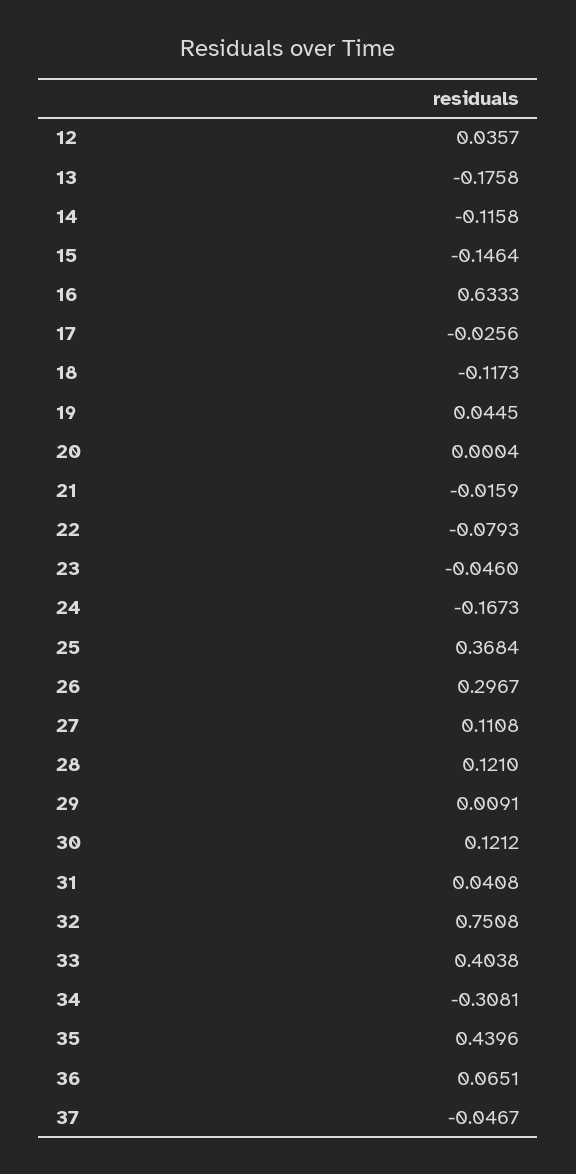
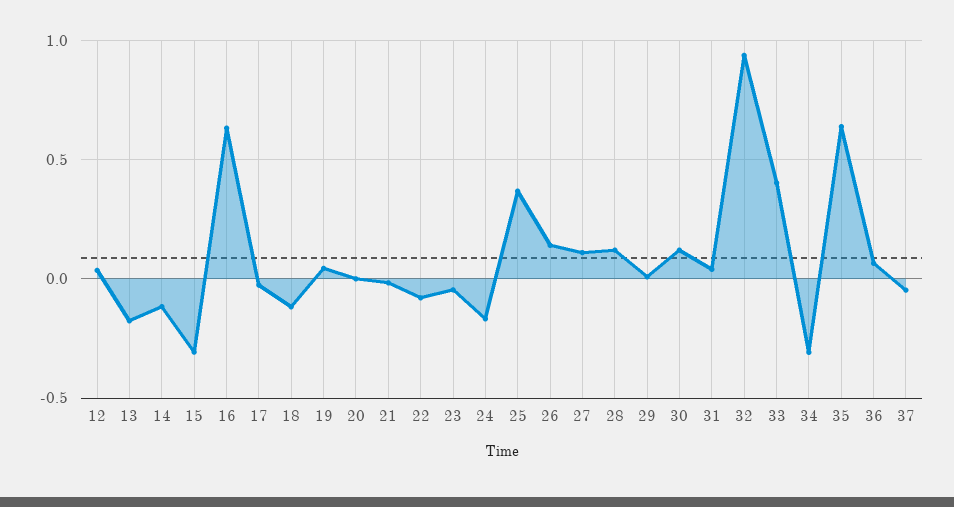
15: -0.1464 -> -0.3
26: 0.2967 -> 0.15
32: 0.7508 -> 0.95
35: 0.4396 -> 0.65

